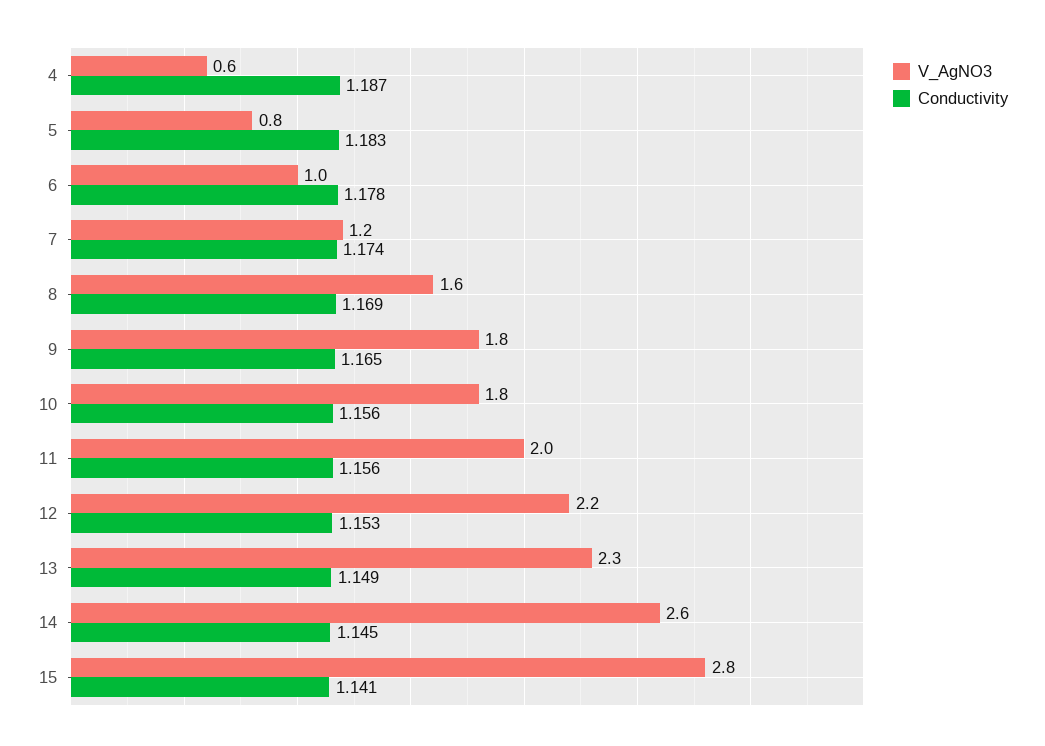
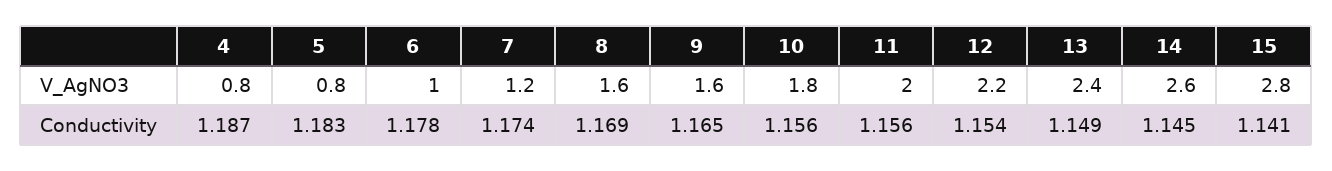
V_AgNO3, 4: 0.6 -> 0.8
V_AgNO3, 9: 1.8 -> 1.6
Conductivity, 12: 1.153 -> 1.154
V_AgNO3, 13: 2.3 -> 2.4

